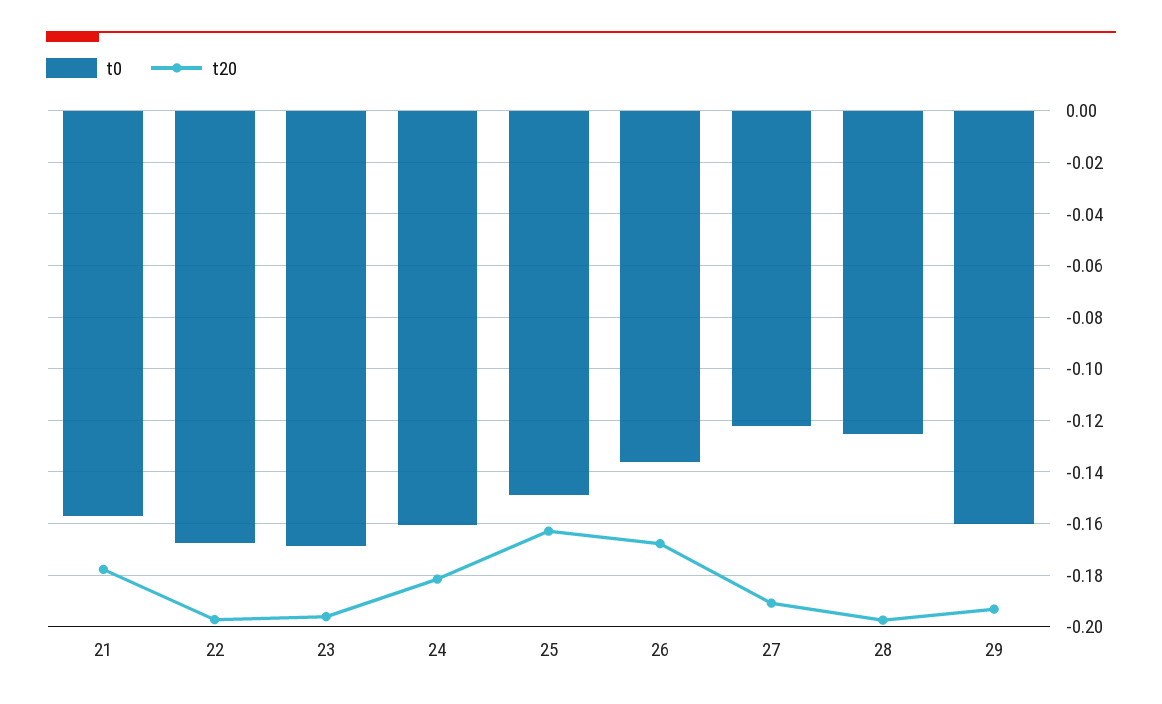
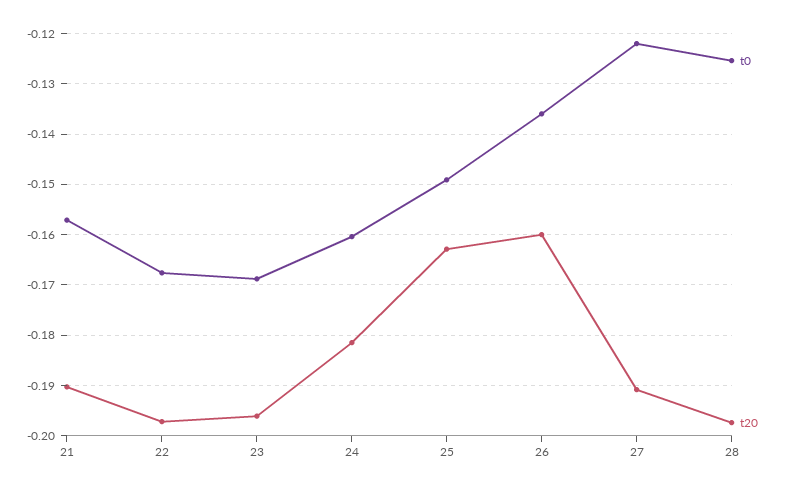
t20, 21: -0.1775 -> -0.19
t20, 26: -0.1675 -> -0.16
t0, 29: -0.16 -> none
t20, 29: -0.1925 -> none

